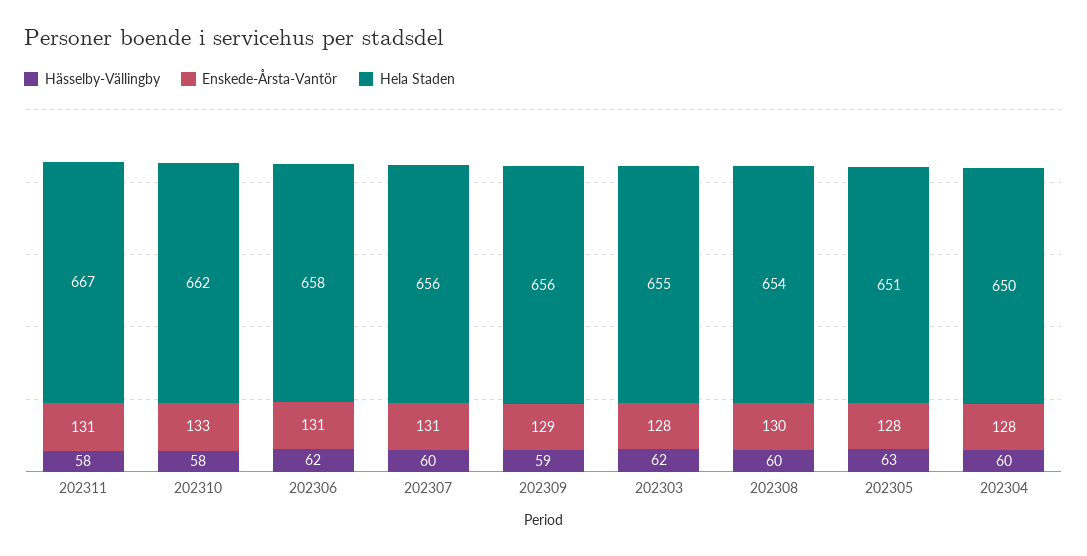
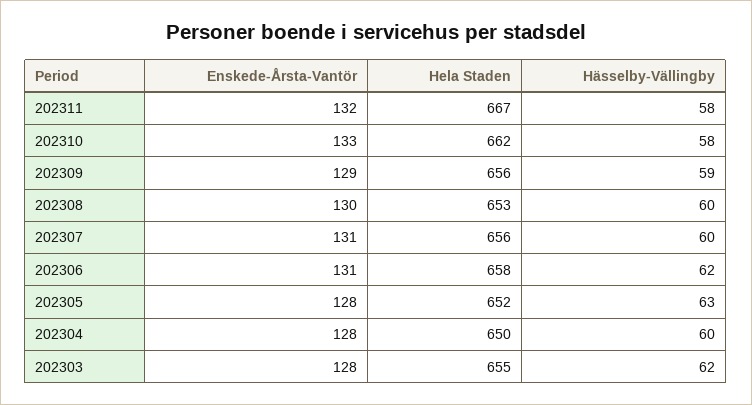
Enskede-Årsta-Vantör, 202311: 131 -> 132
Hela Staden, 202308: 654 -> 653
Hela Staden, 202305: 651 -> 652

